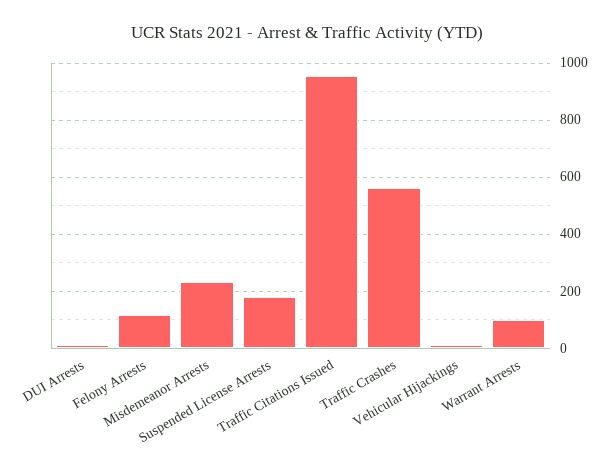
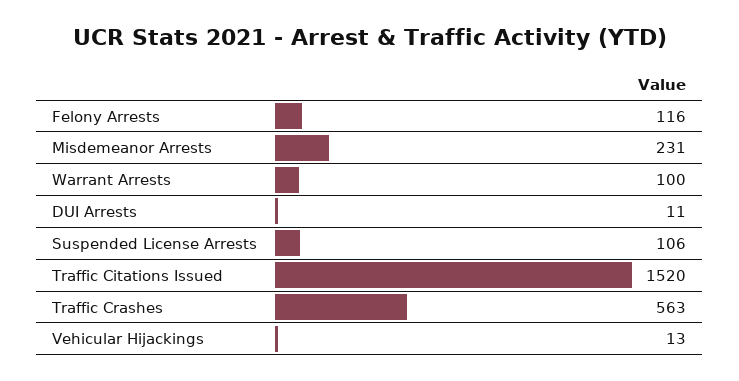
Suspended License Arrests: 175 -> 106
Traffic Citations Issued: 950 -> 1520

